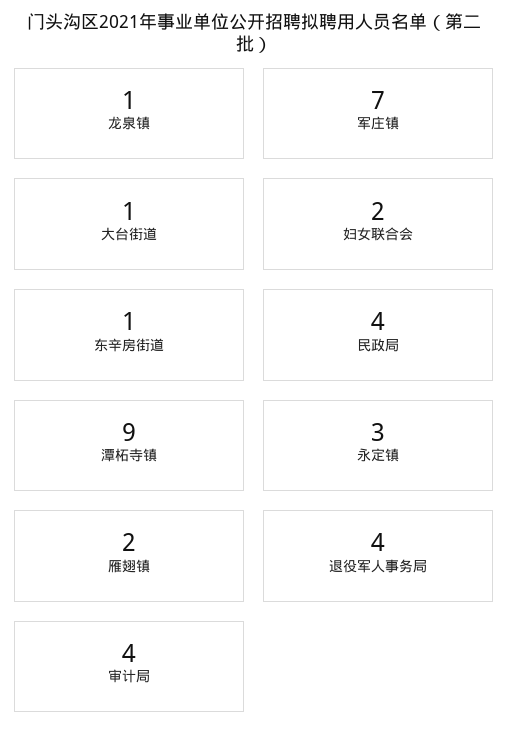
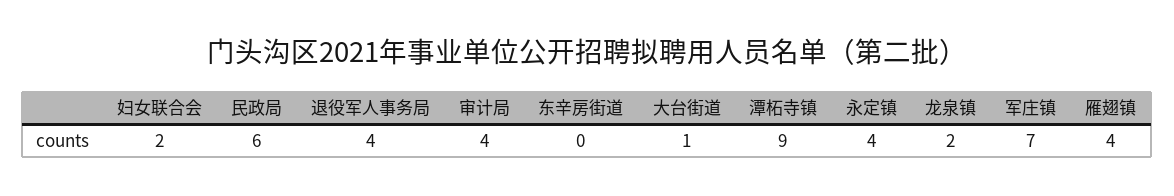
龙泉镇: 1 -> 2
东辛房街道: 1 -> 0
民政局: 4 -> 6
永定镇: 3 -> 4
雁翅镇: 2 -> 4

